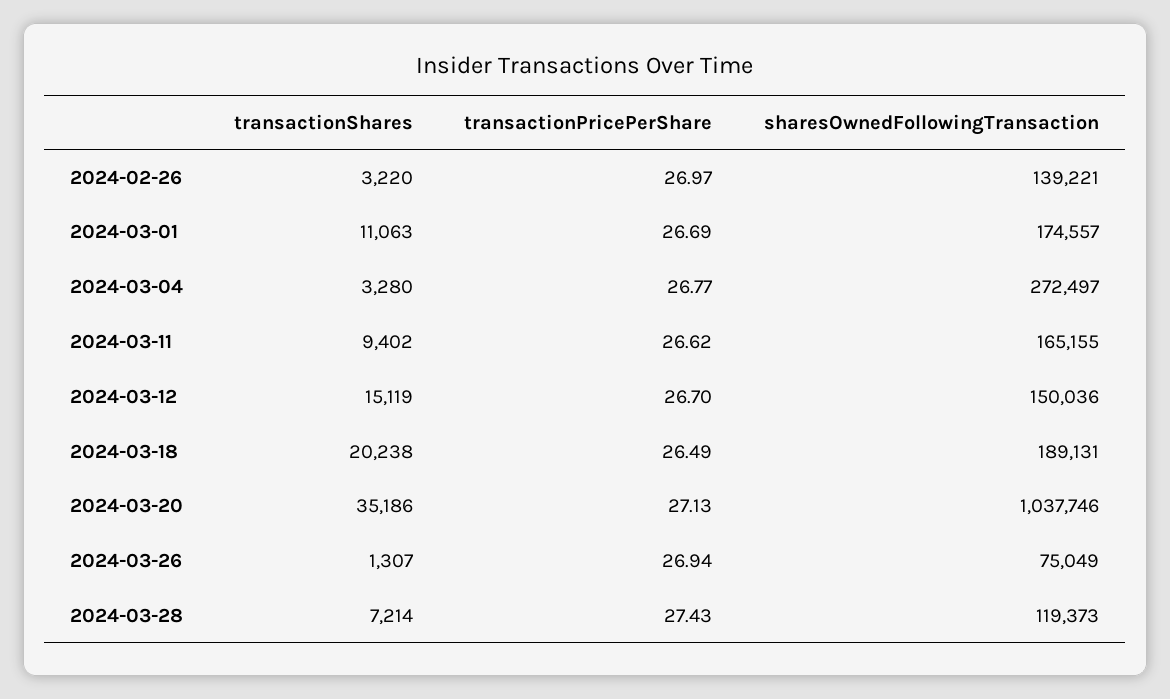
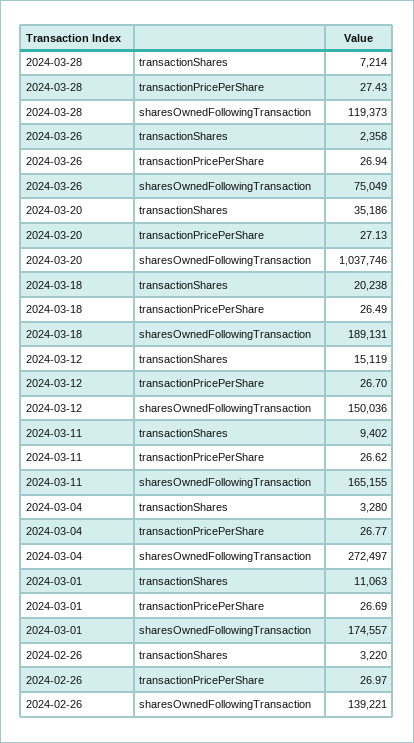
transactionShares, 2024-03-26: 1307 -> 2358

